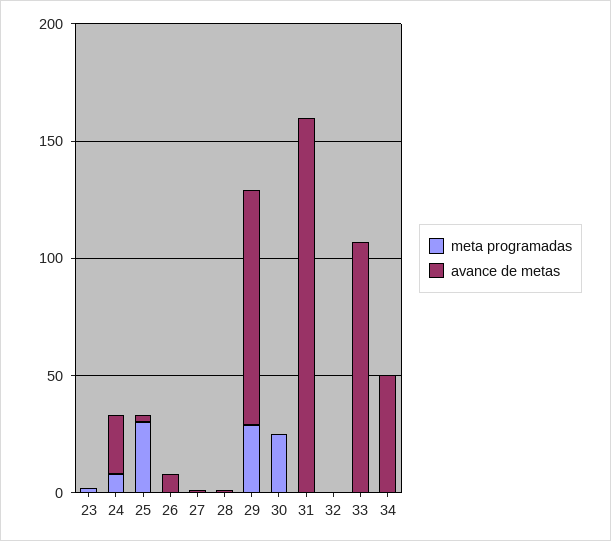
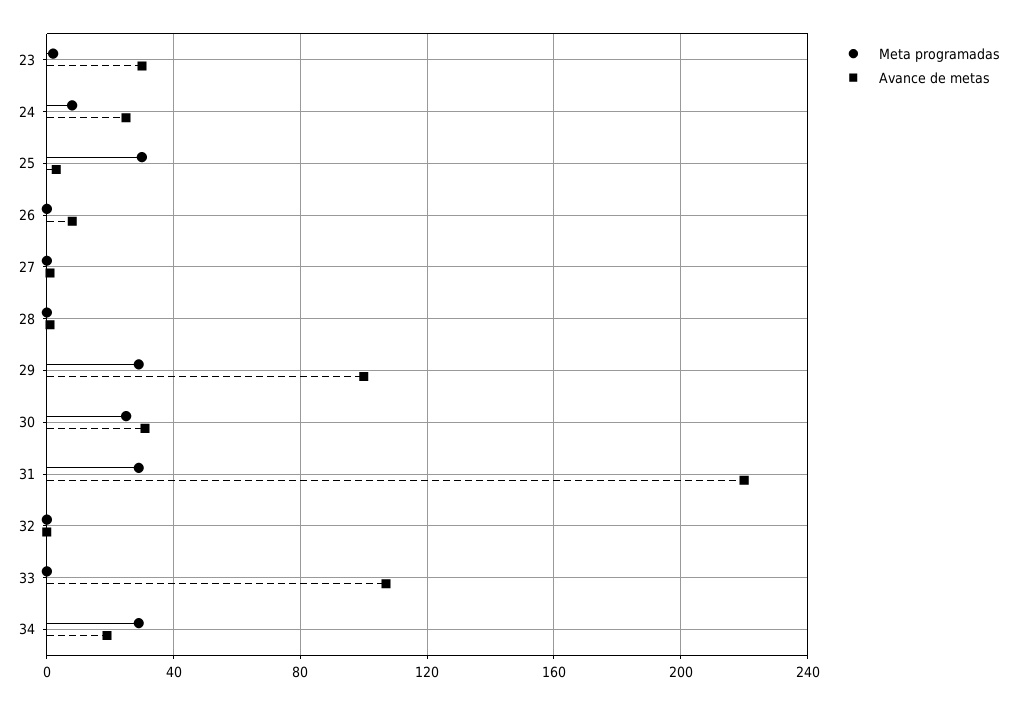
avance de metas, 23: 0 -> 30
avance de metas, 30: 0 -> 30
meta programadas, 31: 0 -> 30
avance de metas, 31: 160 -> 220
meta programadas, 34: 0 -> 30
avance de metas, 34: 50 -> 20

